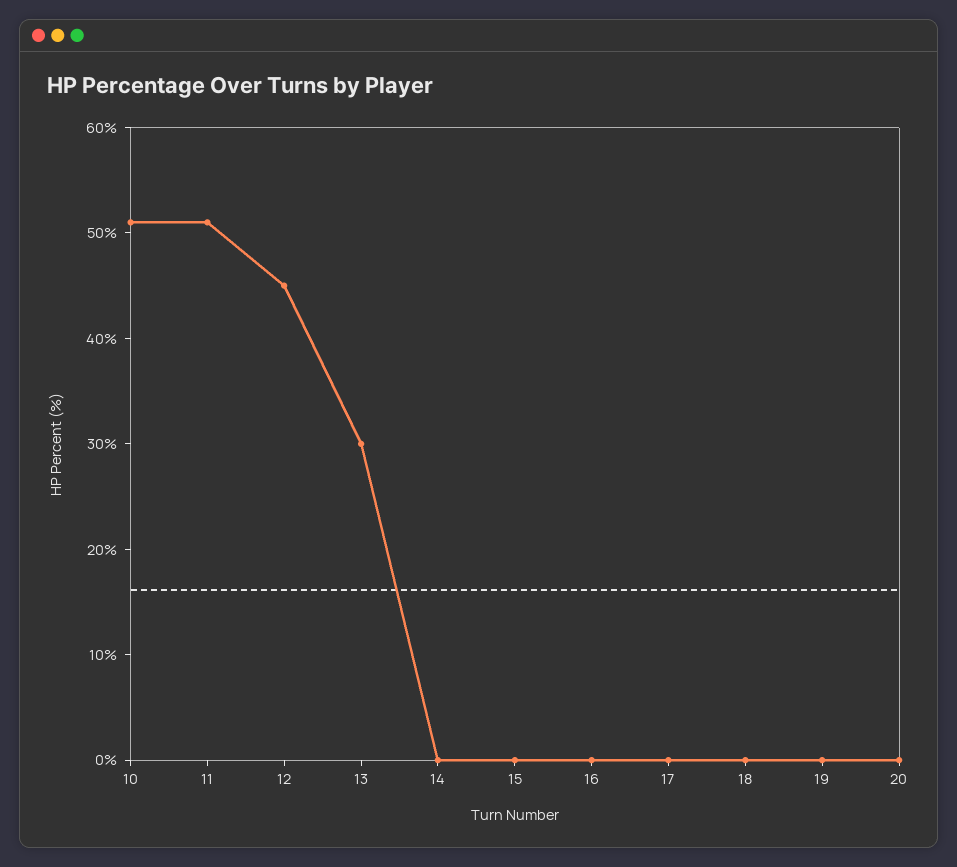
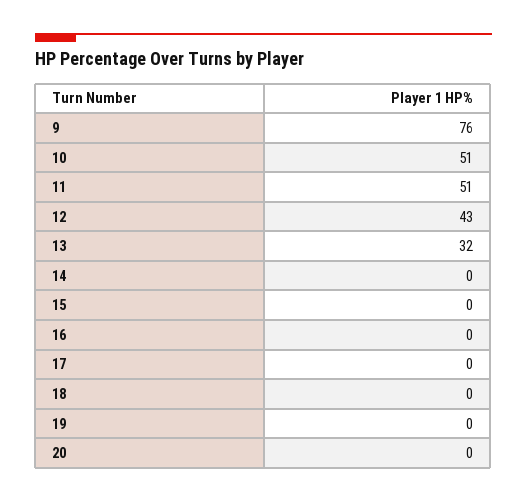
12: 45 -> 43
13: 30 -> 32
9: none -> 76

